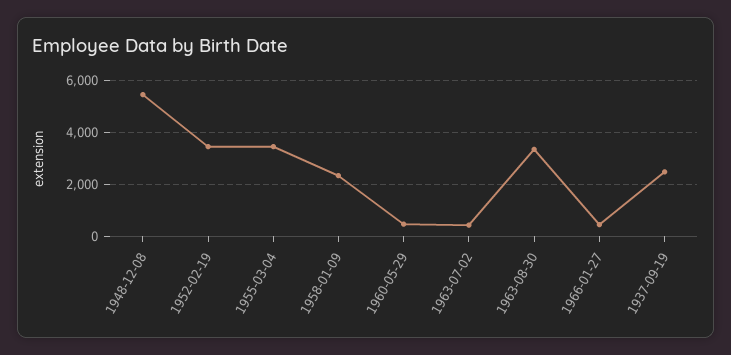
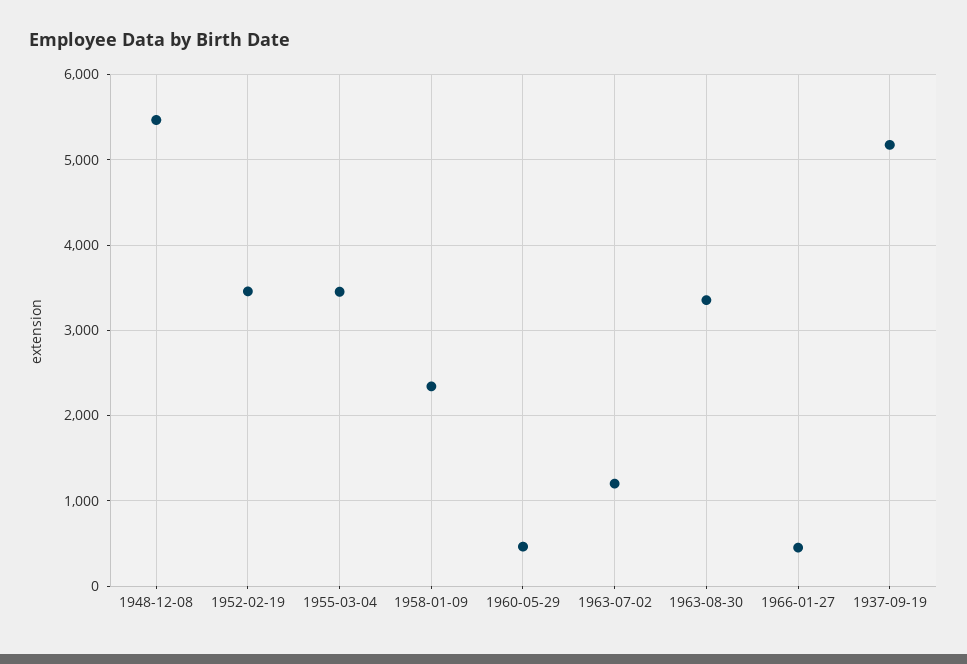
1963-07-02: 500 -> 1200
1937-09-19: 2500 -> 5200

